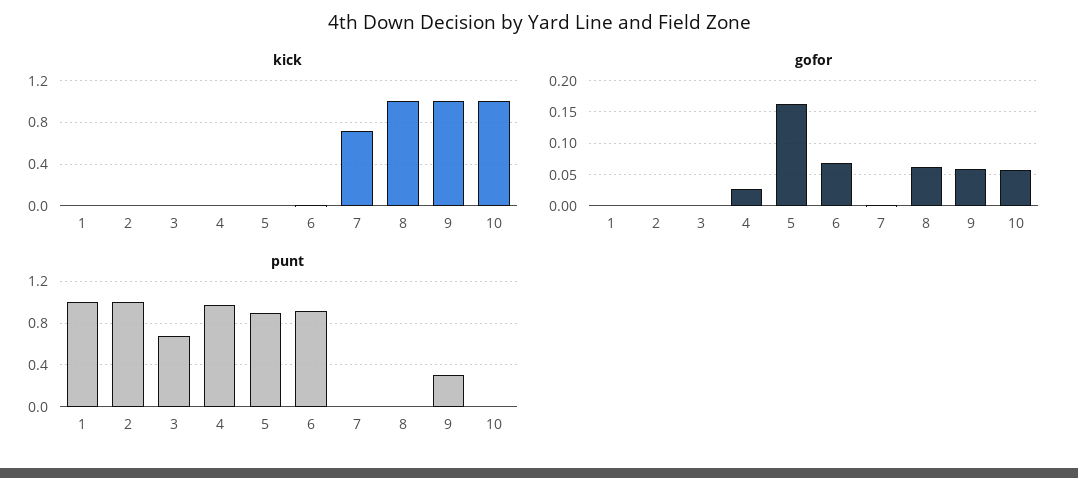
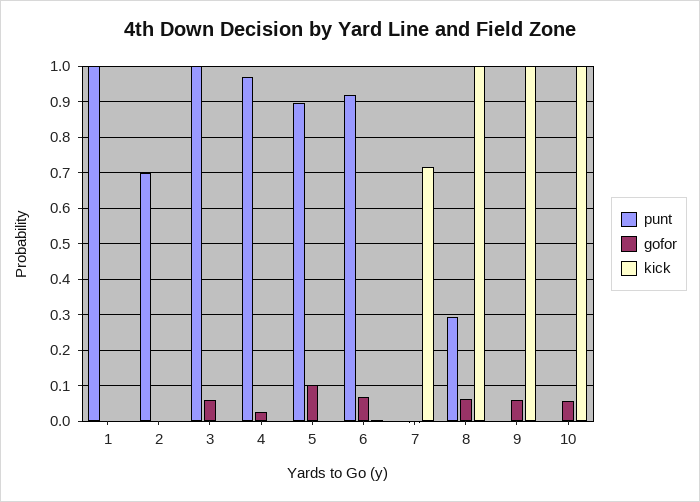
gofor, 3: 0 -> 0.06
gofor, 5: 0.16 -> 0.1
punt, 2: 1 -> 0.7
punt, 3: 0.7 -> 1
punt, 8: 0 -> 0.3
punt, 9: 0.3 -> 0

